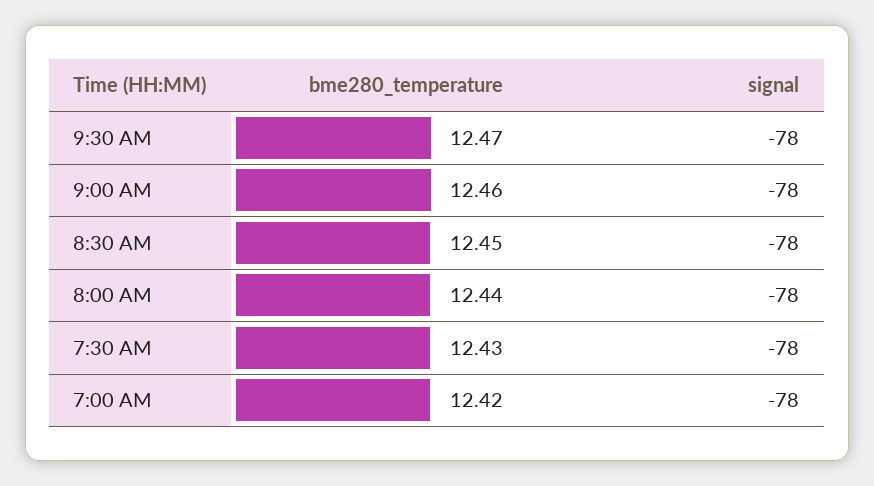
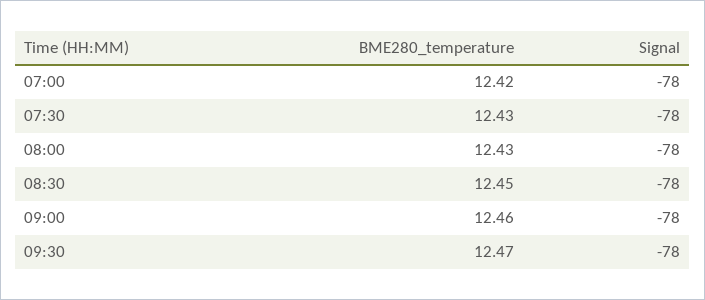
bme280_temperature, 8:00 AM: 12.44 -> 12.43

